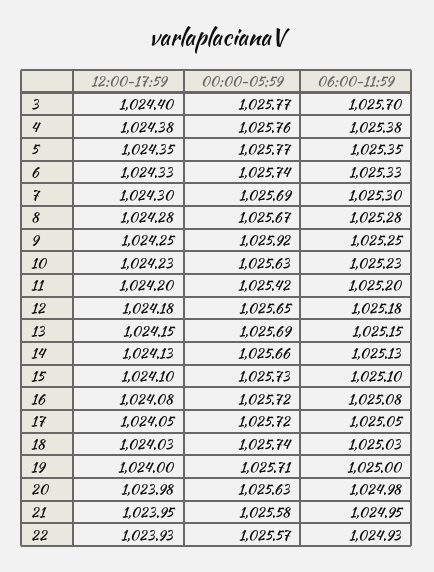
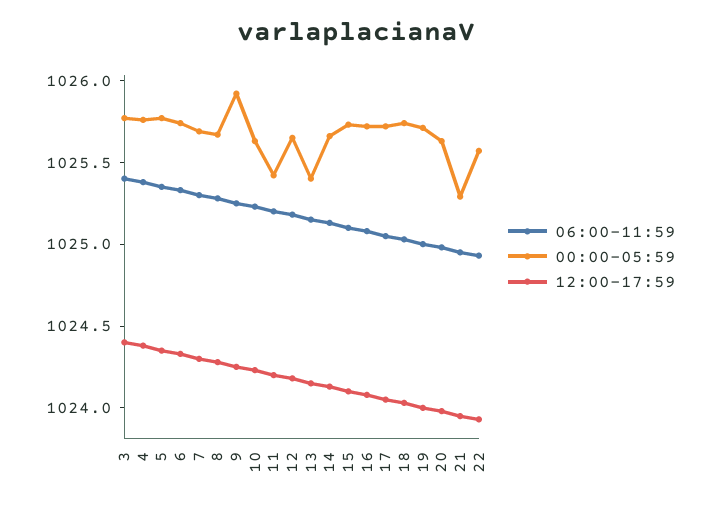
06:00-11:59, 3: 1025.7 -> 1025.4
00:00-05:59, 13: 1025.69 -> 1025.4
00:00-05:59, 21: 1025.58 -> 1025.3

